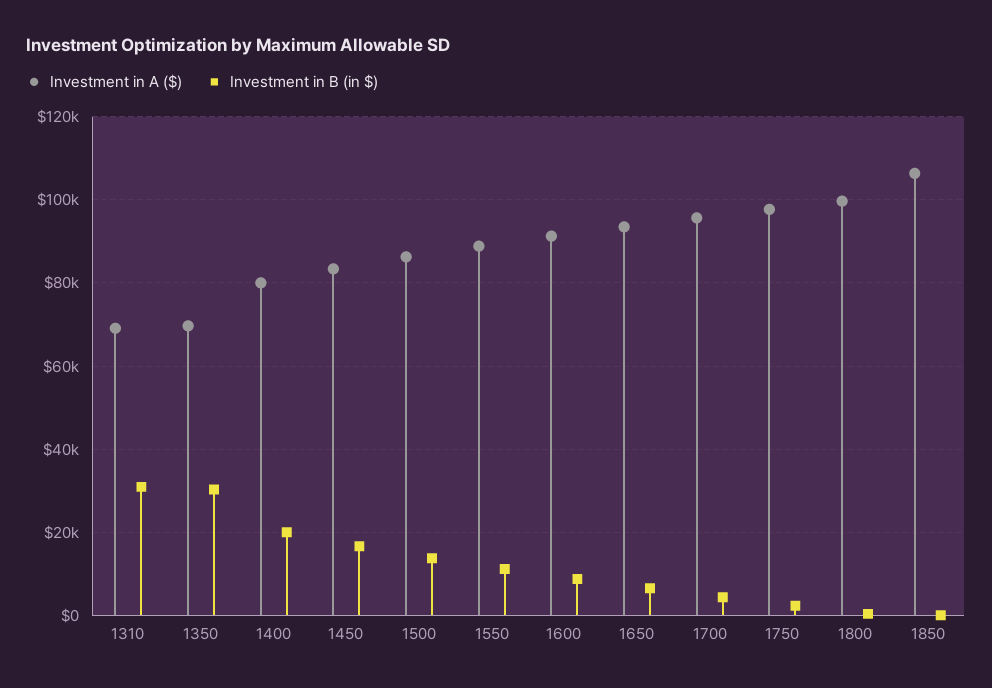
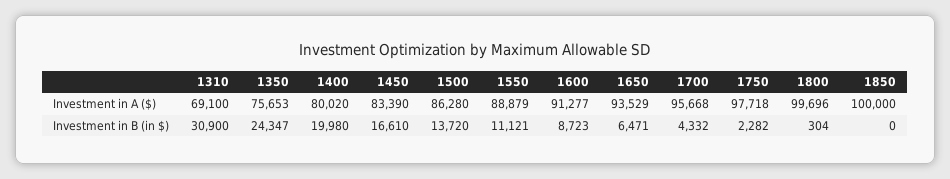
Investment in A ($), 1350: 70000 -> 75653
Investment in B (in $), 1350: 30000 -> 24347
Investment in A ($), 1850: 106000 -> 100000

